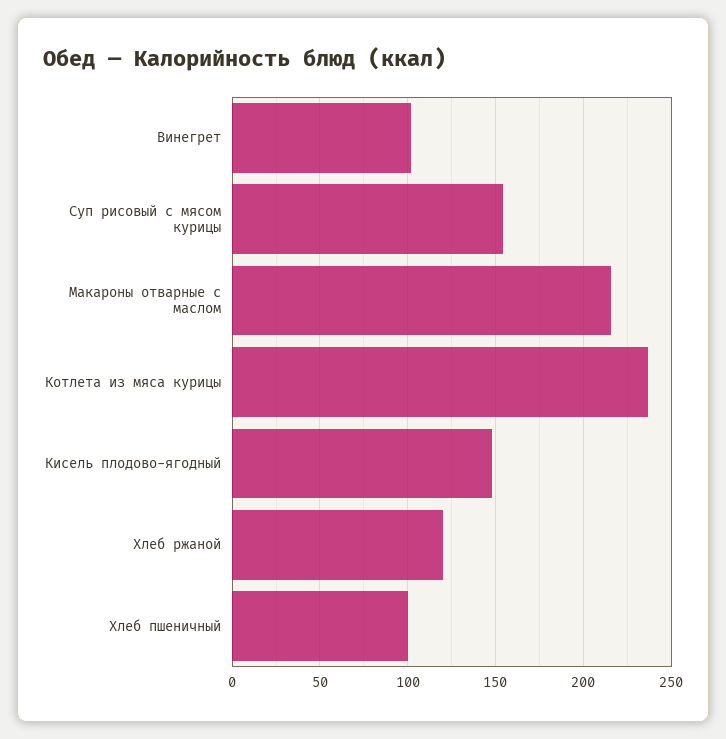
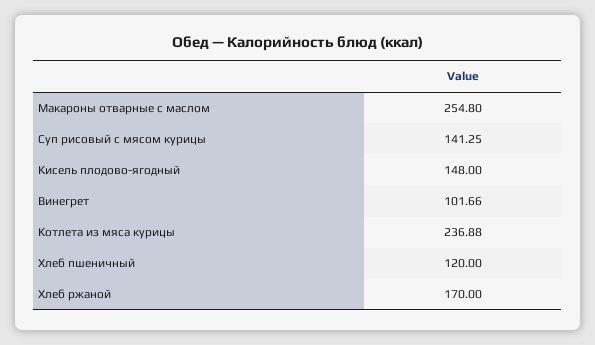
Суп рисовый с мясом курицы: 155 -> 141.25
Макароны отварные с маслом: 215 -> 254.8
Хлеб ржаной: 120 -> 170
Хлеб пшеничный: 100 -> 120

